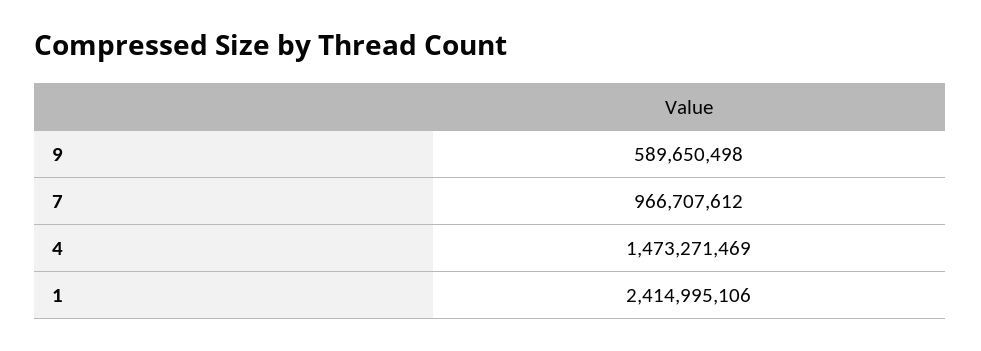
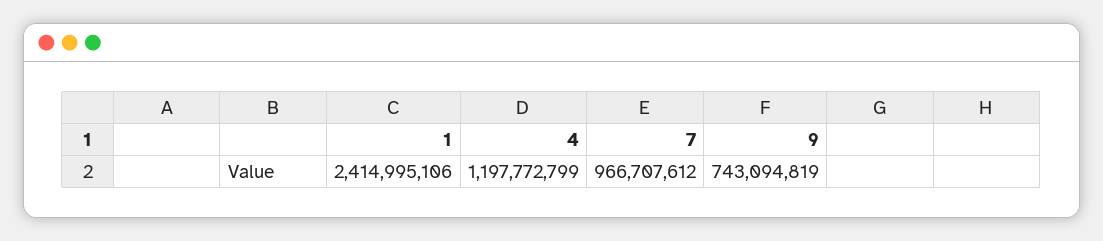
9: 589650498 -> 743094819
4: 1473271469 -> 1197772799

